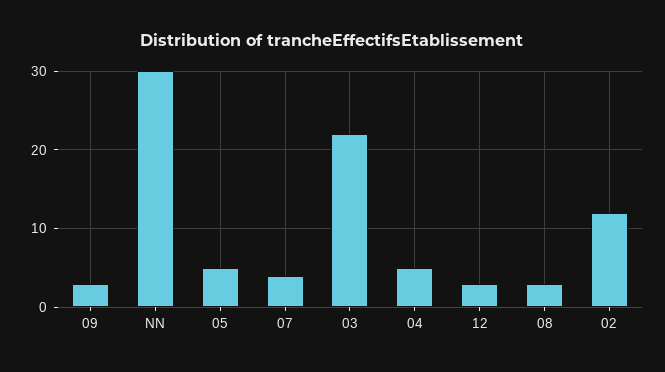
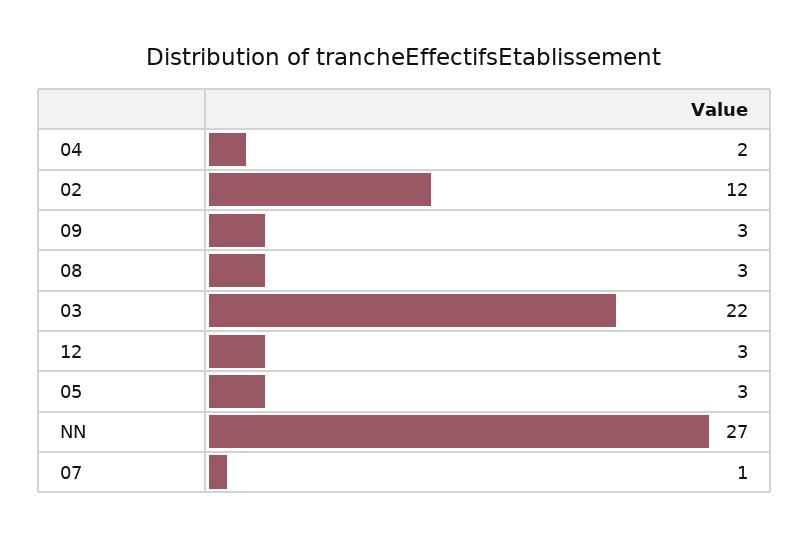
NN: 30 -> 27
05: 5 -> 3
07: 4 -> 1
04: 5 -> 2

